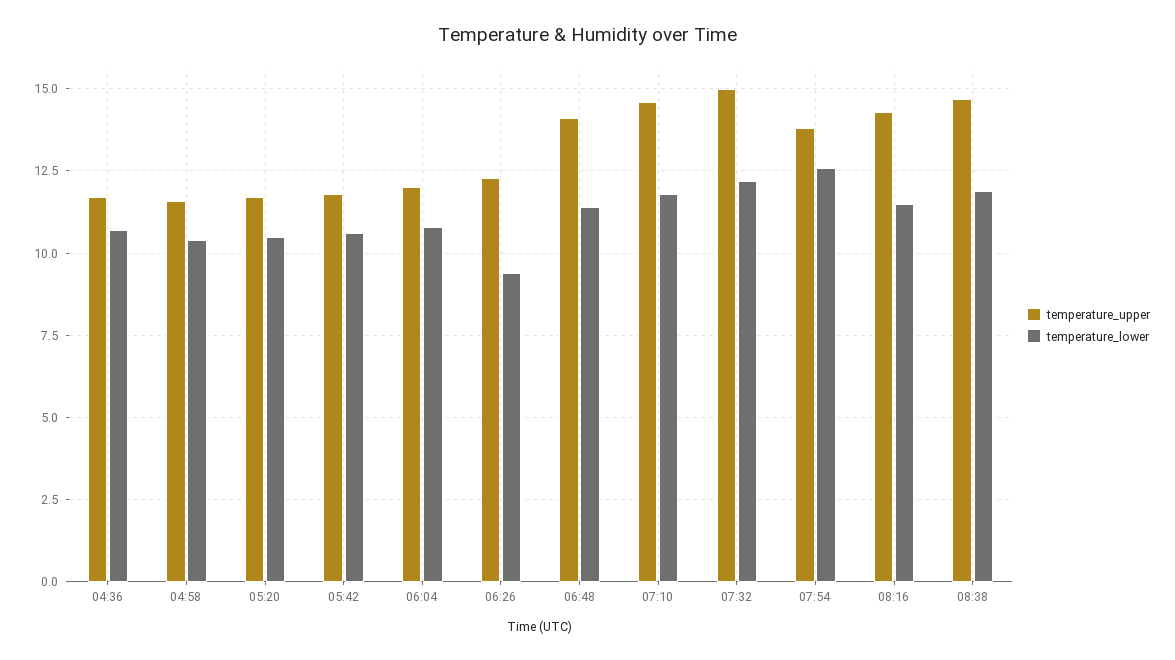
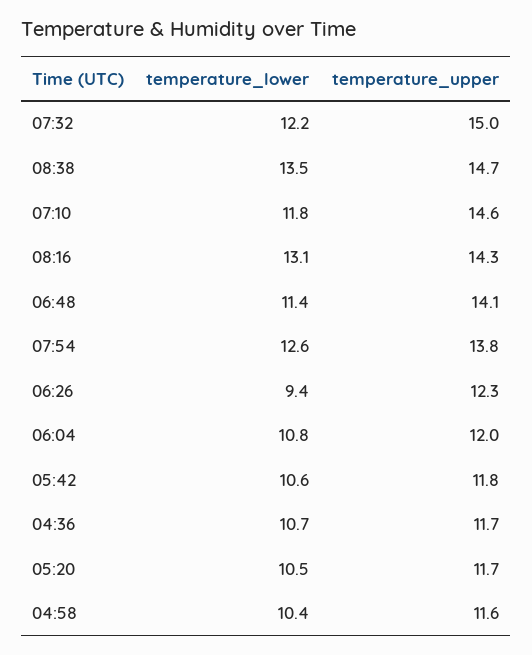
temperature_lower, 08:16: 11.5 -> 13.1
temperature_lower, 08:38: 12 -> 13.5

